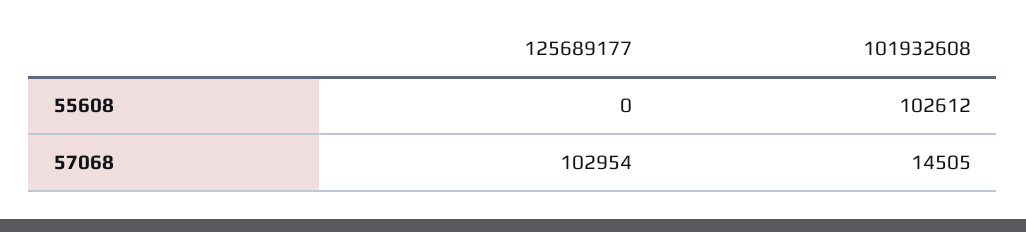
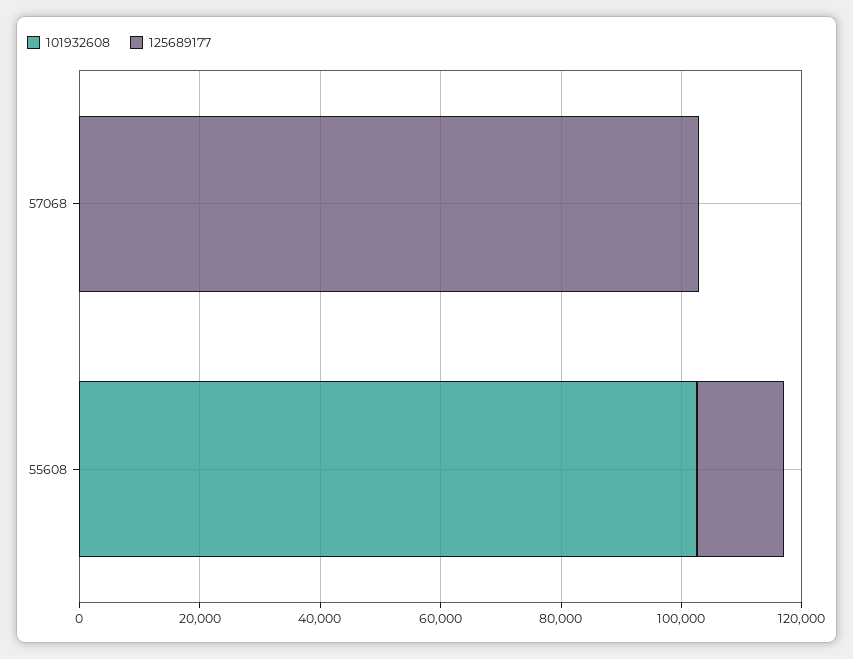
125689177, 55608: 0 -> 15000
101932608, 57068: 14505 -> 0

